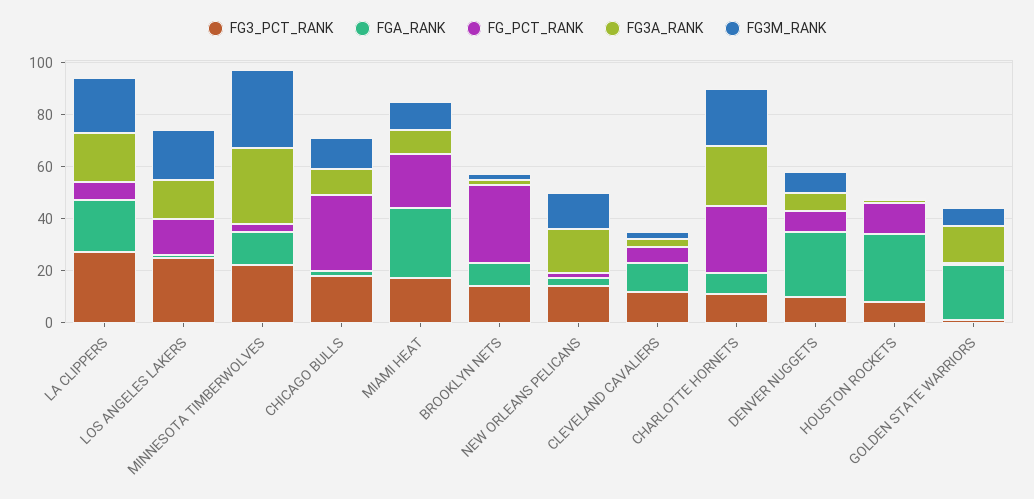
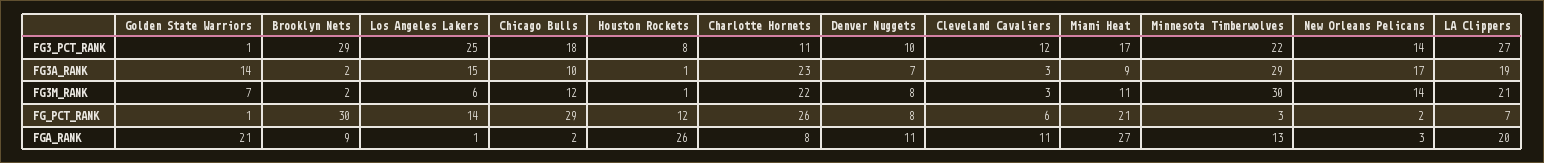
FG3M_RANK, LOS ANGELES LAKERS: 20 -> 6
FG3_PCT_RANK, BROOKLYN NETS: 15 -> 29
FGA_RANK, DENVER NUGGETS: 25 -> 11

